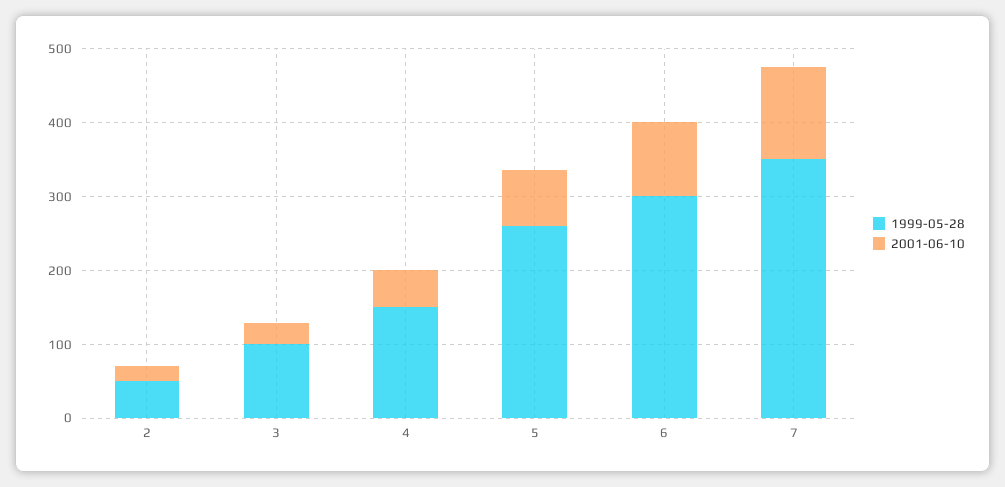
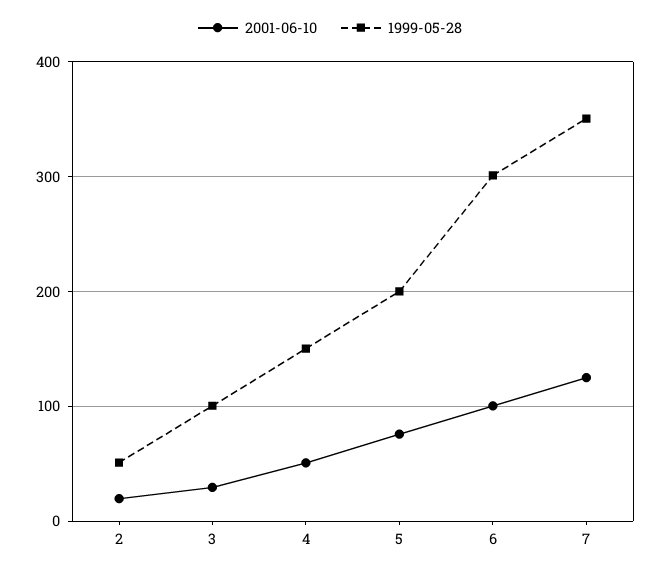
1999-05-28, 5: 260 -> 200

